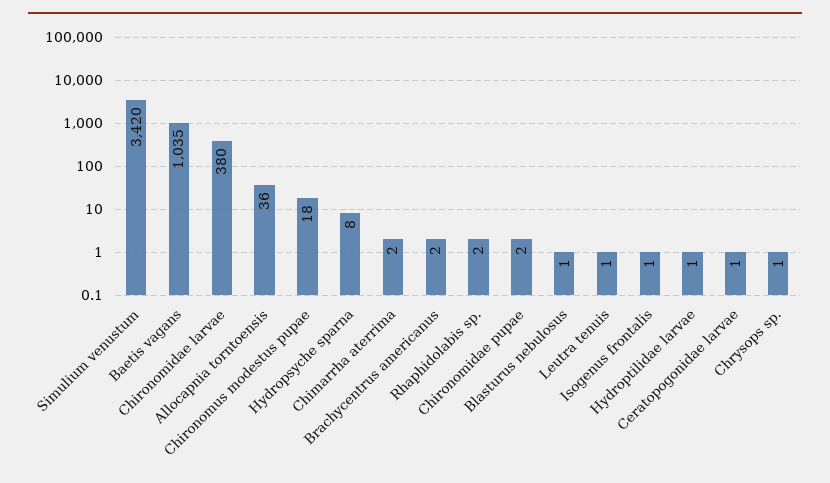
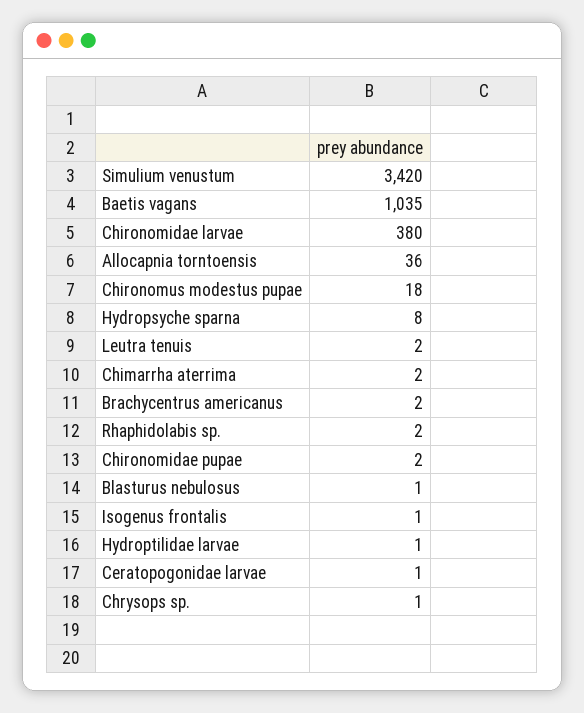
Leutra tenuis: 1 -> 2

